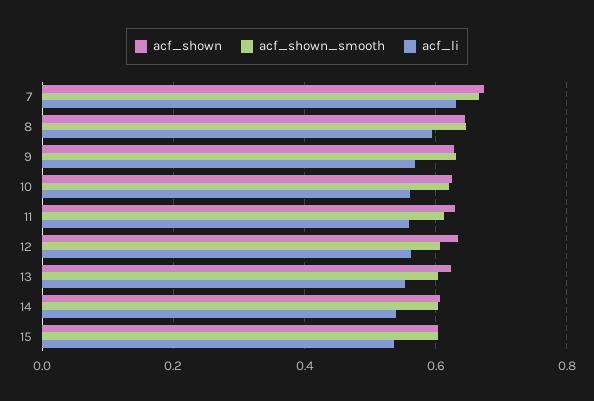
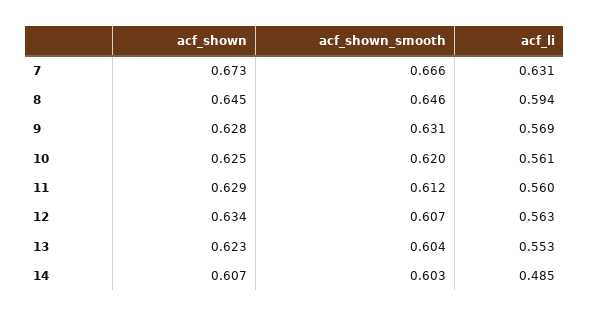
acf_li, 14: 0.54 -> 0.485
acf_shown, 15: 0.6 -> none
acf_shown_smooth, 15: 0.6 -> none
acf_li, 15: 0.54 -> none

